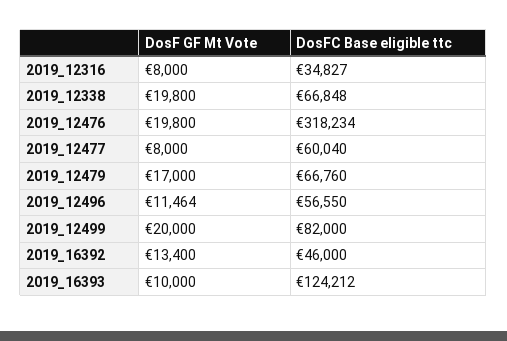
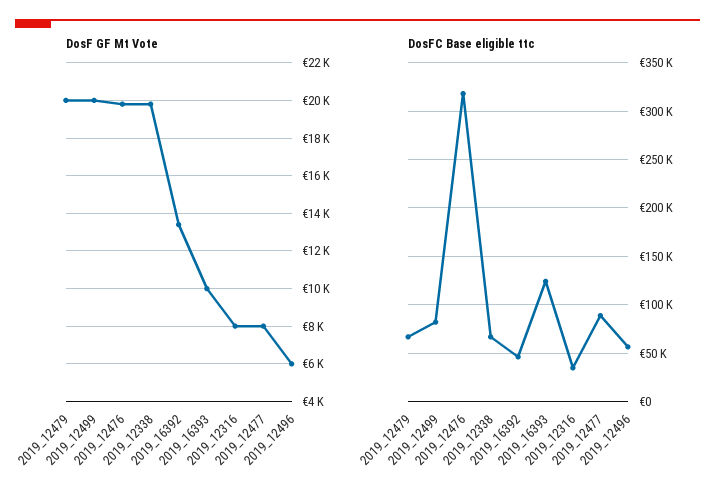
DosFC Base eligible ttc, 2019_12477: 60040 -> 90000
DosF GF Mt Vote, 2019_12479: 17000 -> 20000
DosF GF Mt Vote, 2019_12496: 11464 -> 6000

